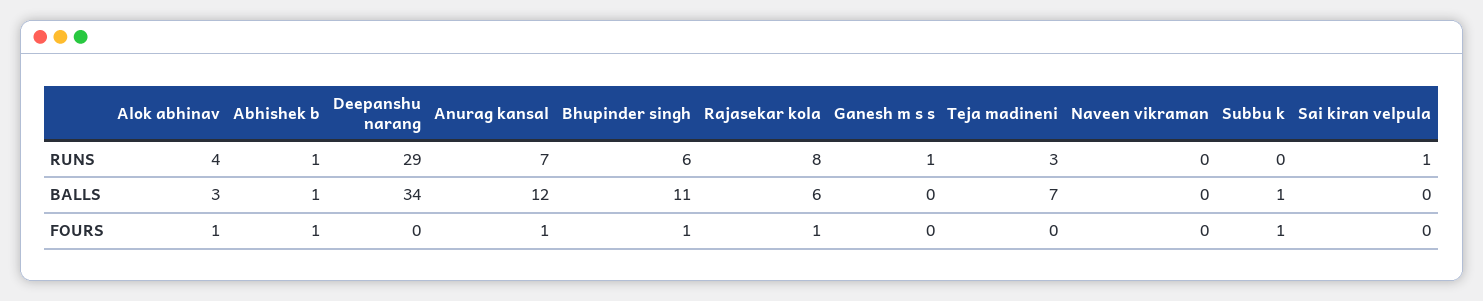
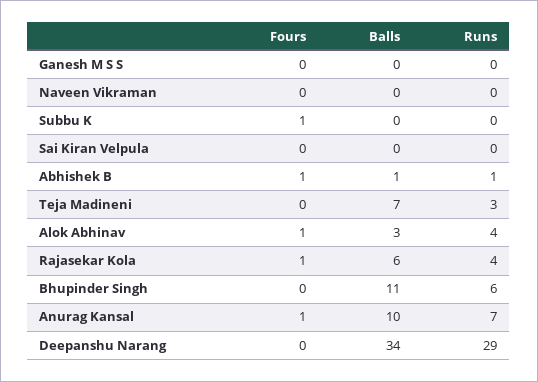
Rajasekar kola, RUNS: 8 -> 4
Ganesh m s s, RUNS: 1 -> 0
Sai kiran velpula, RUNS: 1 -> 0
Anurag kansal, BALLS: 12 -> 10
Subbu k, BALLS: 1 -> 0
Bhupinder singh, FOURS: 1 -> 0

